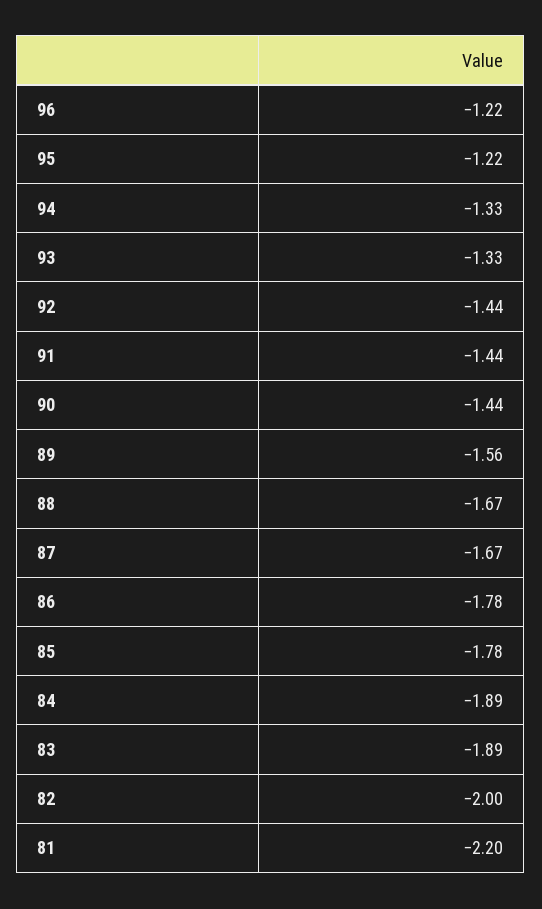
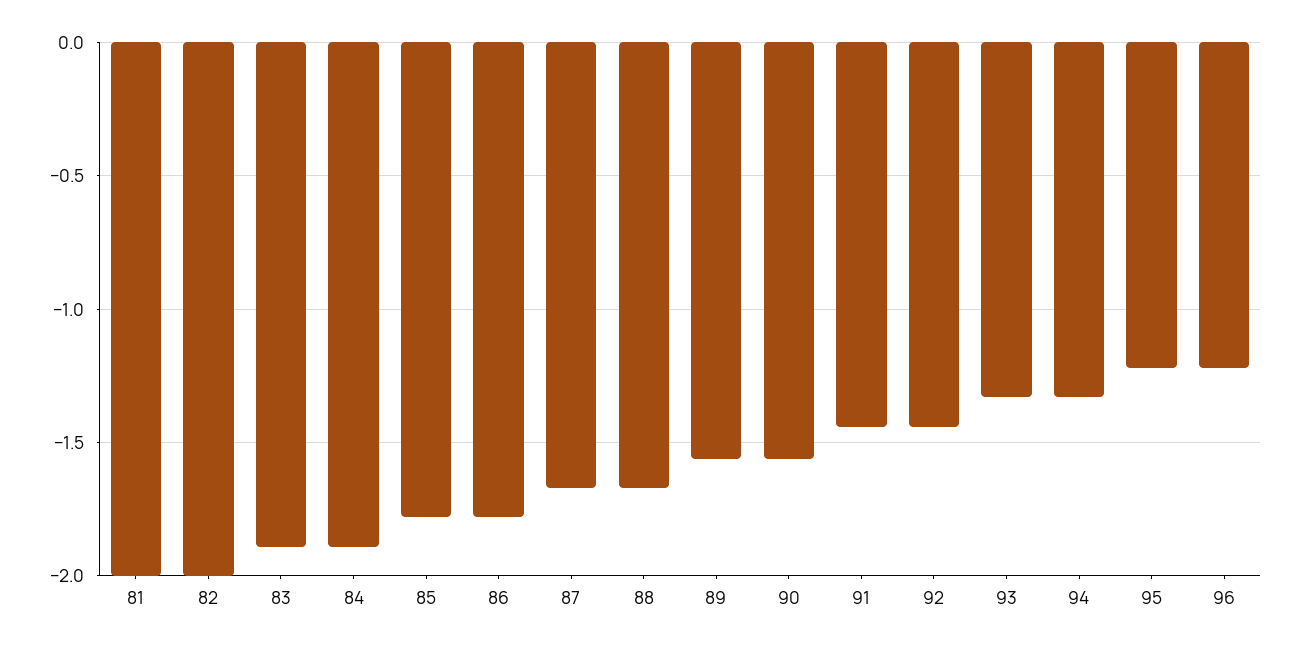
90: -1.44 -> -1.55
81: -2.2 -> -2

